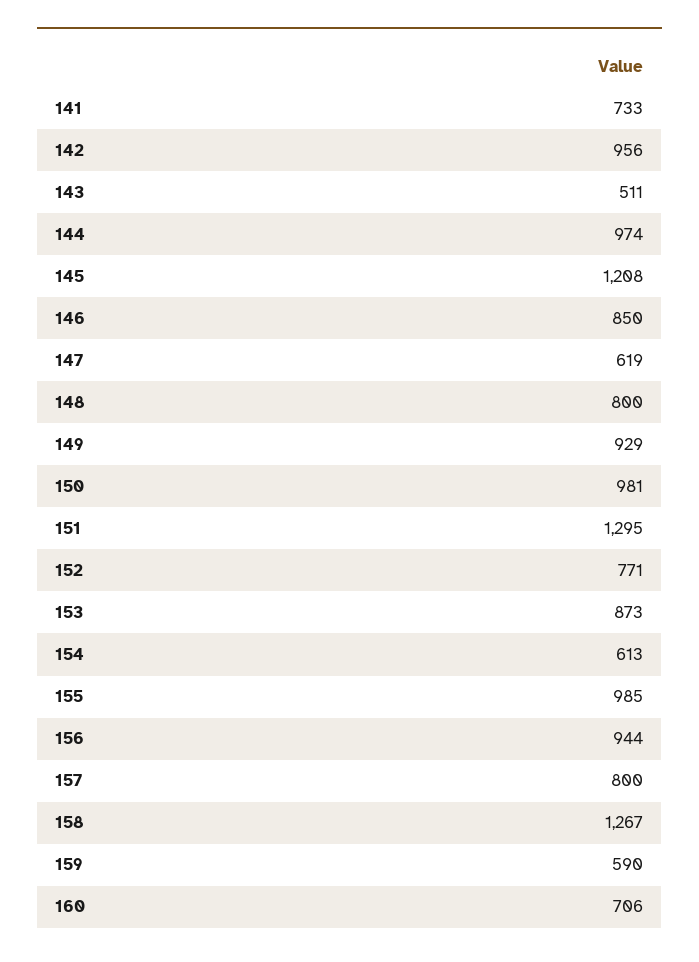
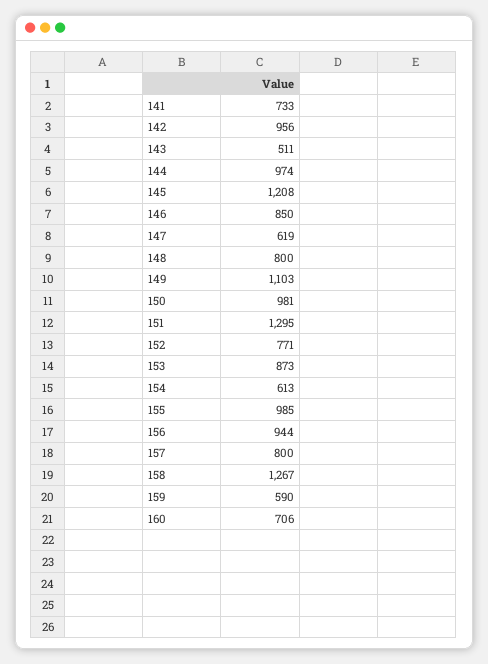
149: 929 -> 1103

